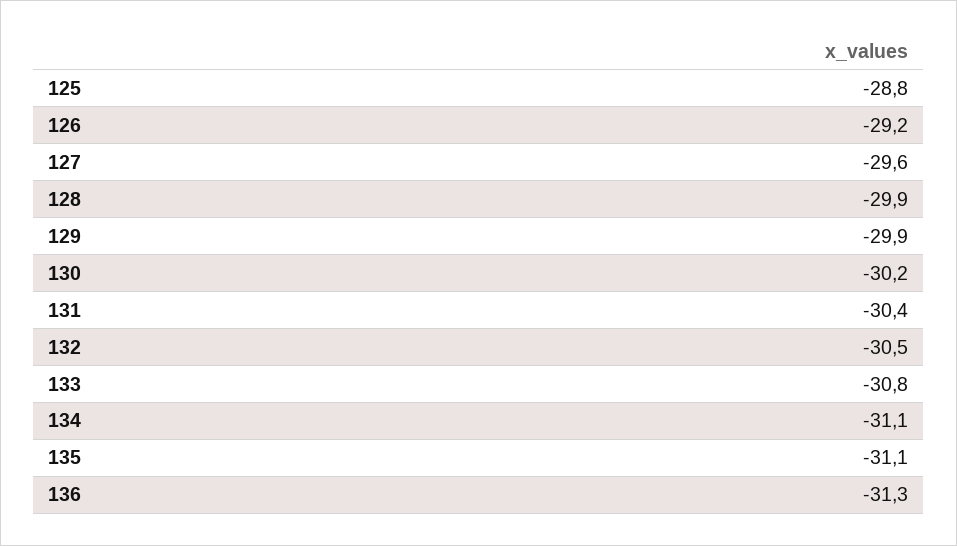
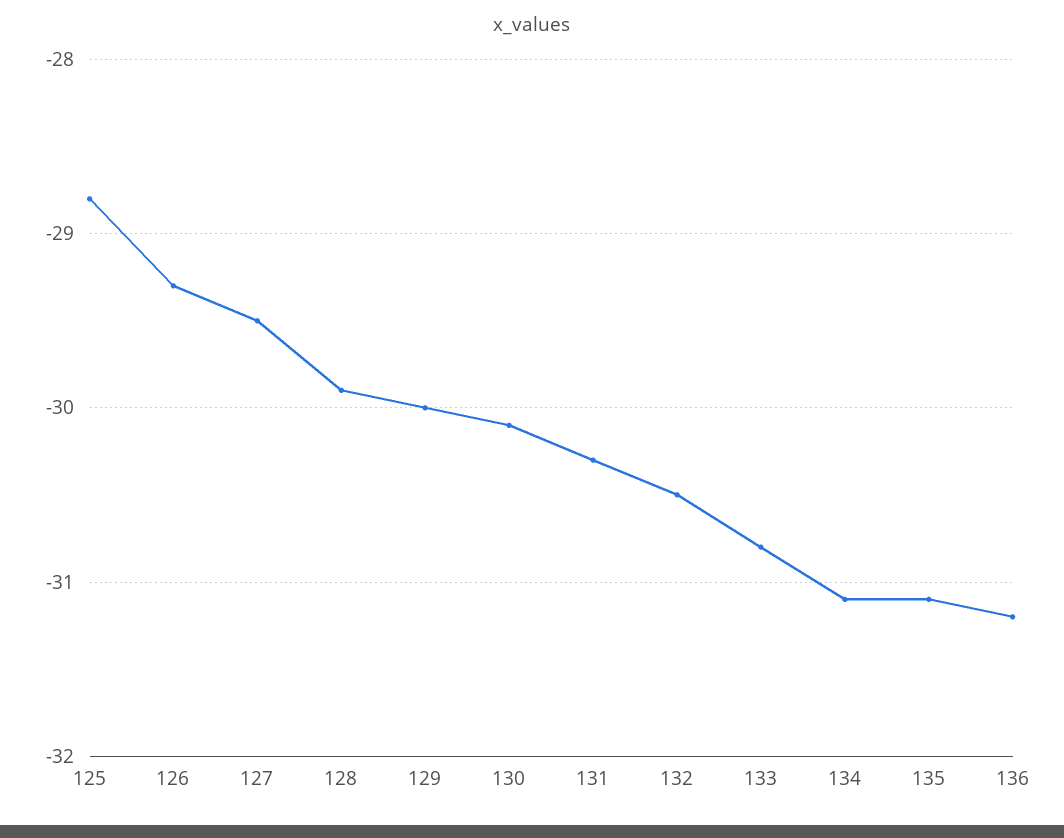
126: -29.2 -> -29.3
127: -29.6 -> -29.5
129: -29.9 -> -30
130: -30.2 -> -30.1
131: -30.4 -> -30.3
136: -31.3 -> -31.2

